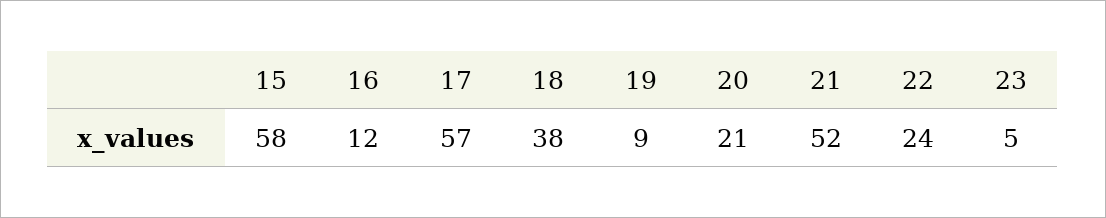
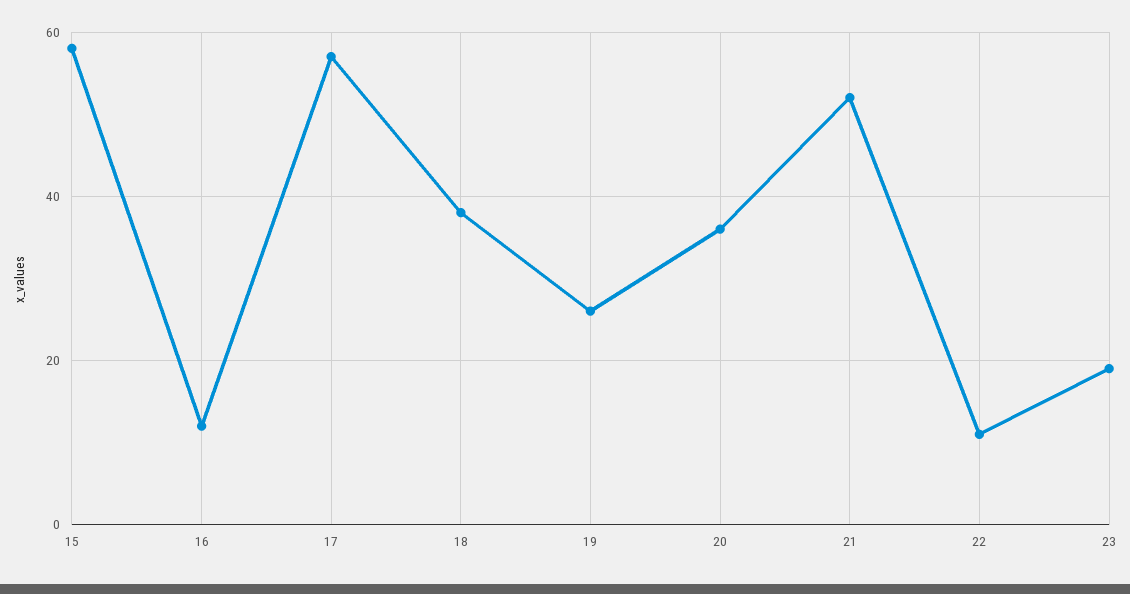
19: 9 -> 25
20: 21 -> 35
22: 24 -> 10
23: 5 -> 20

